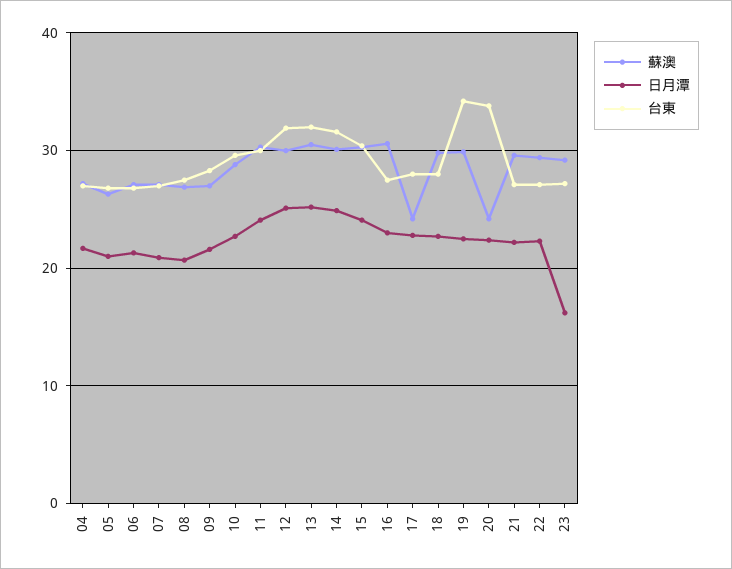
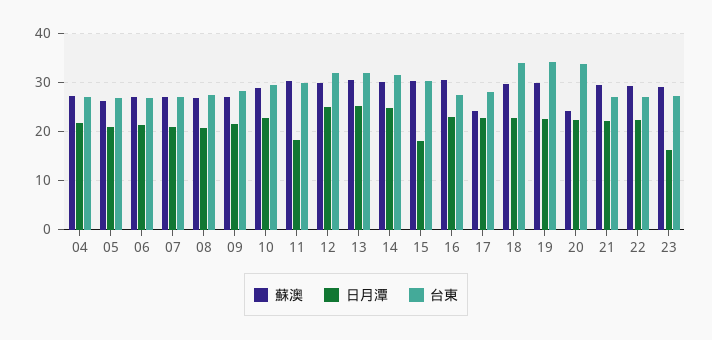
日月潭, 11: 24 -> 18
日月潭, 15: 24 -> 18
台東, 18: 28 -> 34

